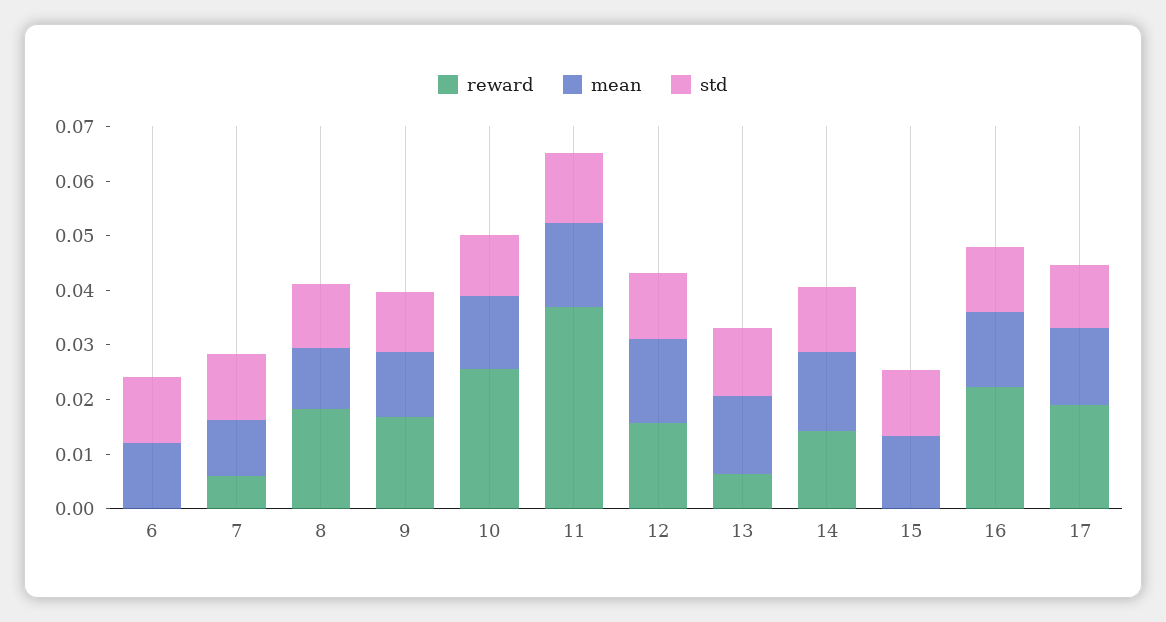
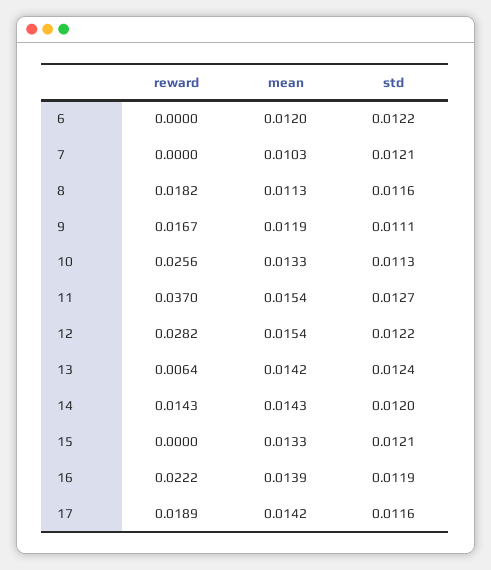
reward, 7: 0.006 -> 0
reward, 12: 0.016 -> 0.0282

